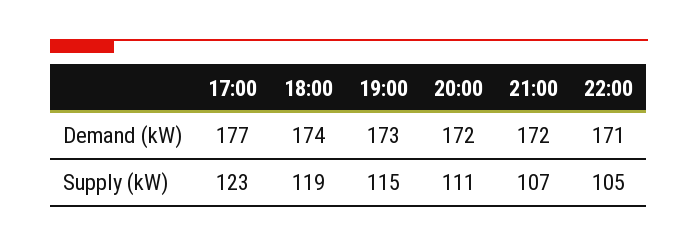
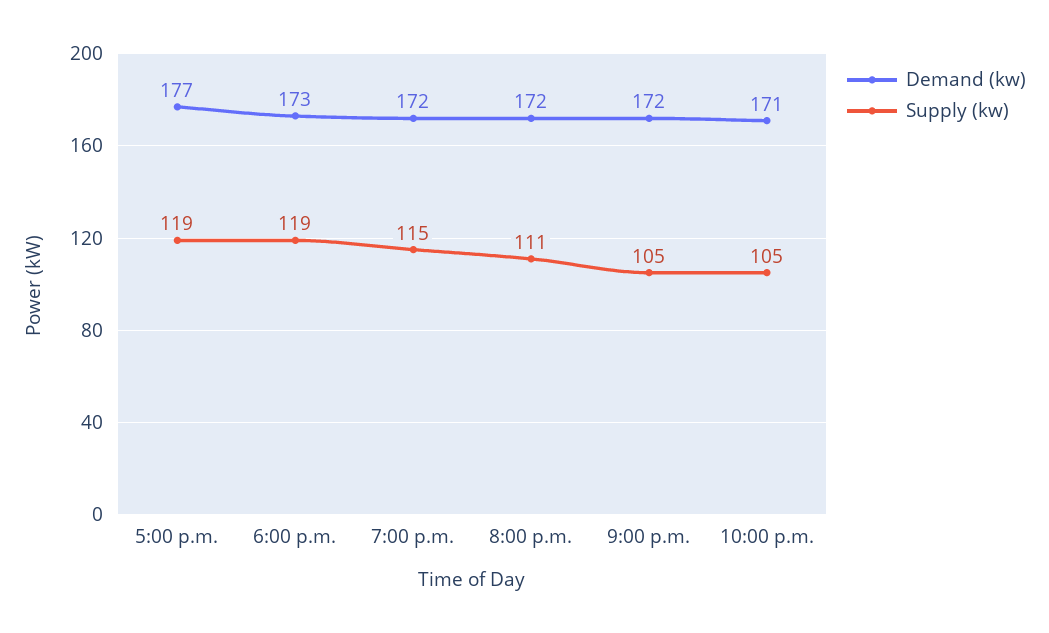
Demand (kW), 18:00: 174 -> 173
Demand (kW), 19:00: 173 -> 172
Supply (kW), 17:00: 123 -> 119
Supply (kW), 21:00: 107 -> 105

